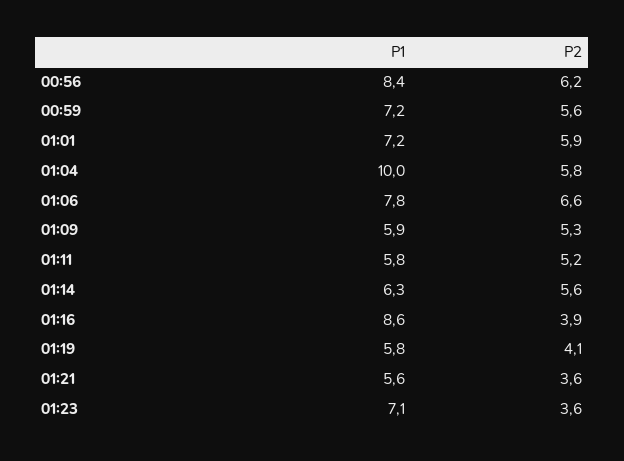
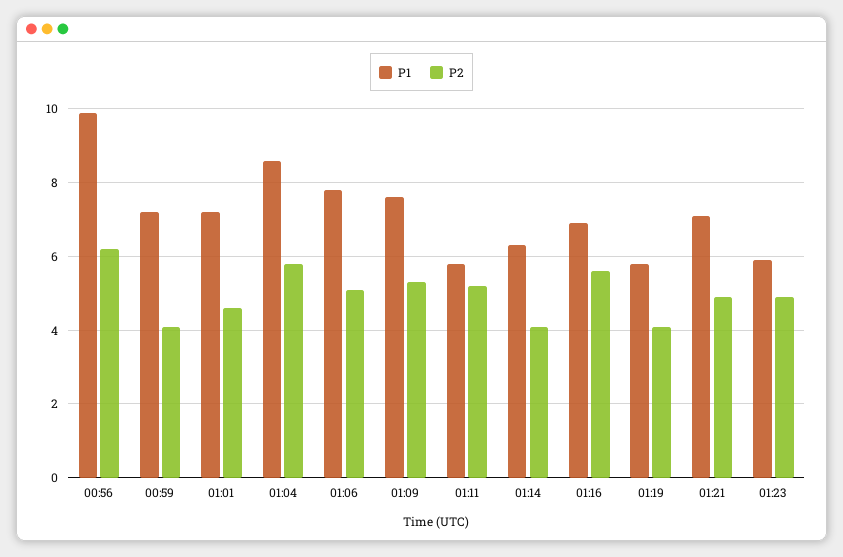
P1, 00:56: 8.4 -> 10
P2, 00:59: 5.6 -> 4
P2, 01:01: 5.9 -> 4.5
P1, 01:04: 10 -> 8.5
P2, 01:06: 6.6 -> 5
P1, 01:09: 5.9 -> 7.5
P2, 01:14: 5.6 -> 4
P1, 01:16: 8.6 -> 7
P2, 01:16: 3.9 -> 5.5
P1, 01:21: 5.6 -> 7
P2, 01:21: 3.6 -> 5
P1, 01:23: 7.1 -> 6
P2, 01:23: 3.6 -> 5

